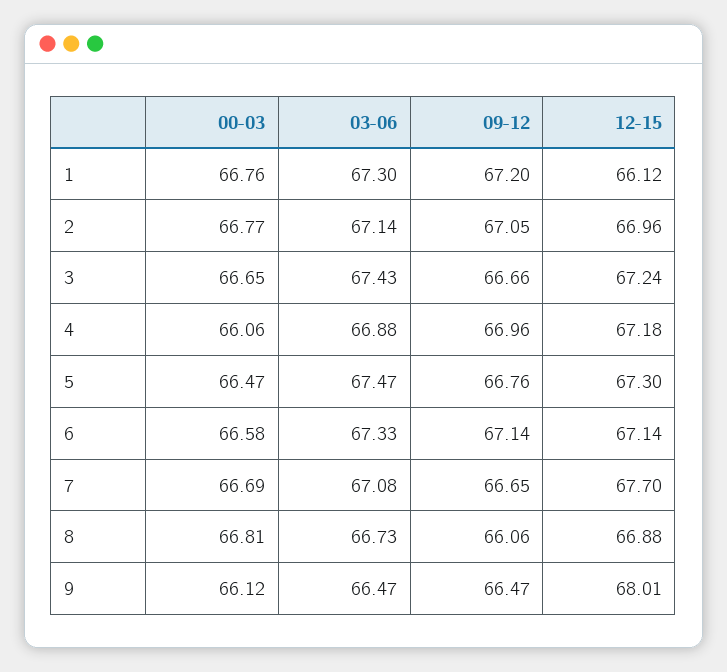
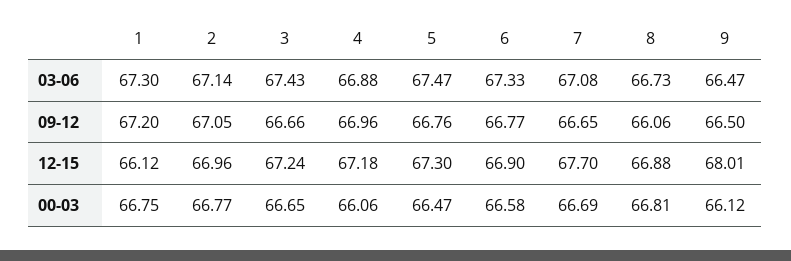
00-03, 1: 66.76 -> 66.75
09-12, 6: 67.14 -> 66.77
12-15, 6: 67.14 -> 66.9
09-12, 9: 66.47 -> 66.5

